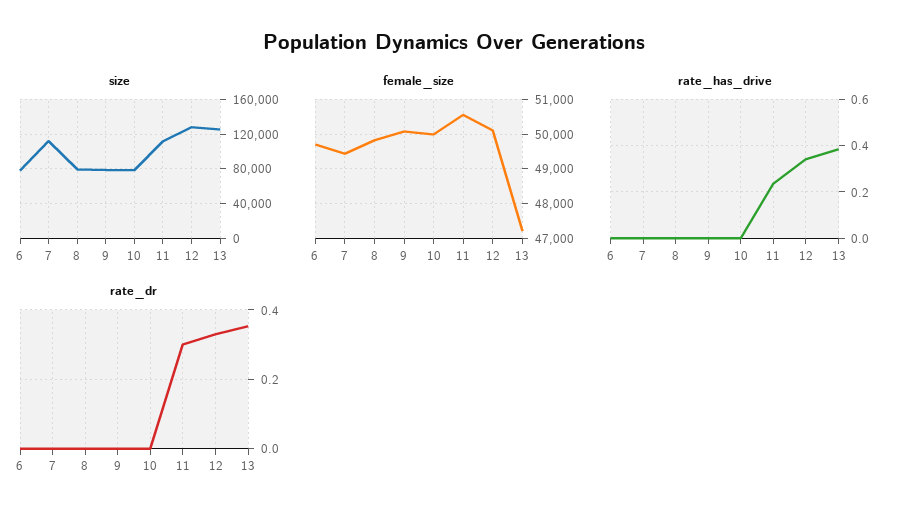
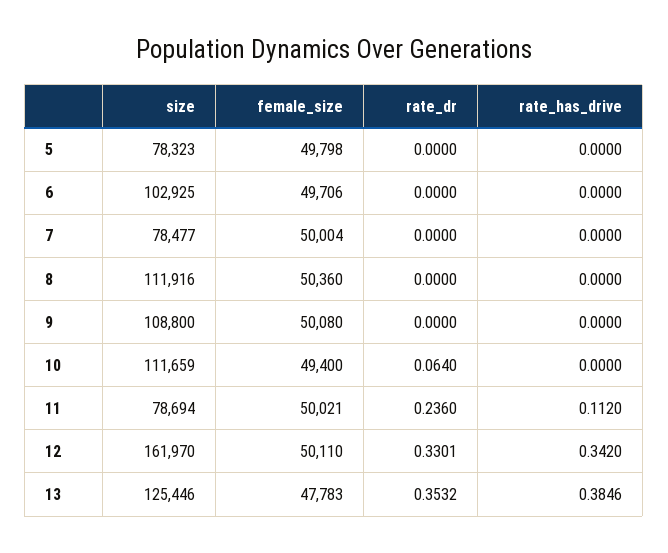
size, 6: 80000 -> 102925
size, 7: 110000 -> 78477
size, 8: 80000 -> 111916
size, 9: 80000 -> 108800
size, 10: 80000 -> 111659
size, 11: 110000 -> 78694
size, 12: 130000 -> 161970
female_size, 7: 49400 -> 50004
female_size, 8: 49800 -> 50360
female_size, 10: 50000 -> 49400
female_size, 11: 50600 -> 50021
female_size, 13: 47200 -> 47783
rate_has_drive, 11: 0.25 -> 0.112
rate_dr, 10: 0 -> 0.064
rate_dr, 11: 0.3 -> 0.236
size, 5: none -> 78323
female_size, 5: none -> 49798
rate_dr, 5: none -> 0
rate_has_drive, 5: none -> 0

